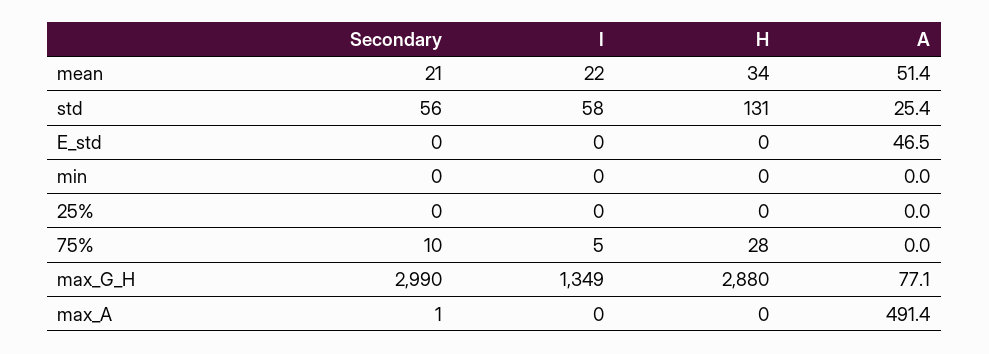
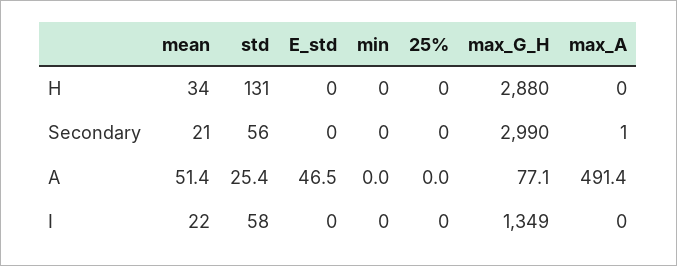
Secondary, 75%: 10 -> none
I, 75%: 5 -> none
H, 75%: 28 -> none
A, 75%: 0 -> none

